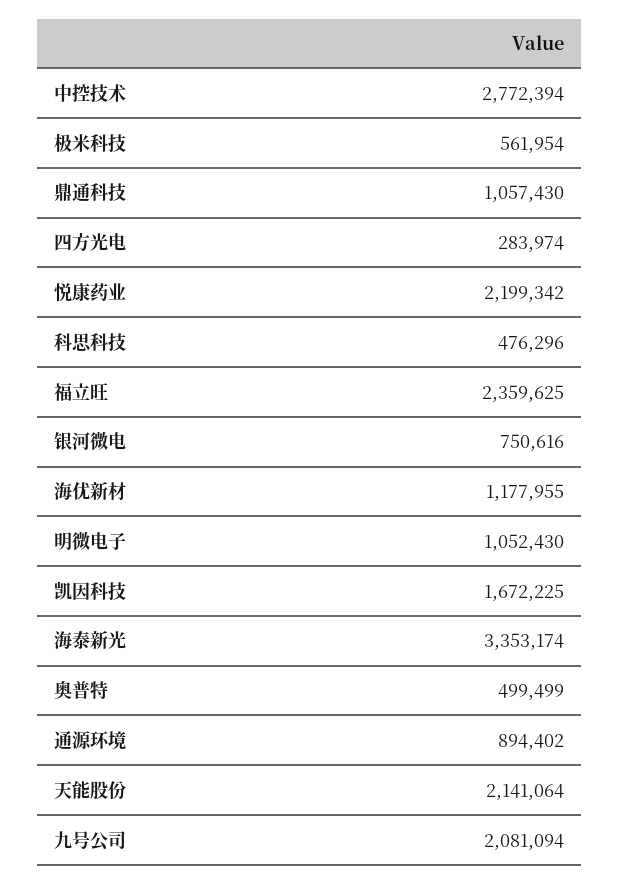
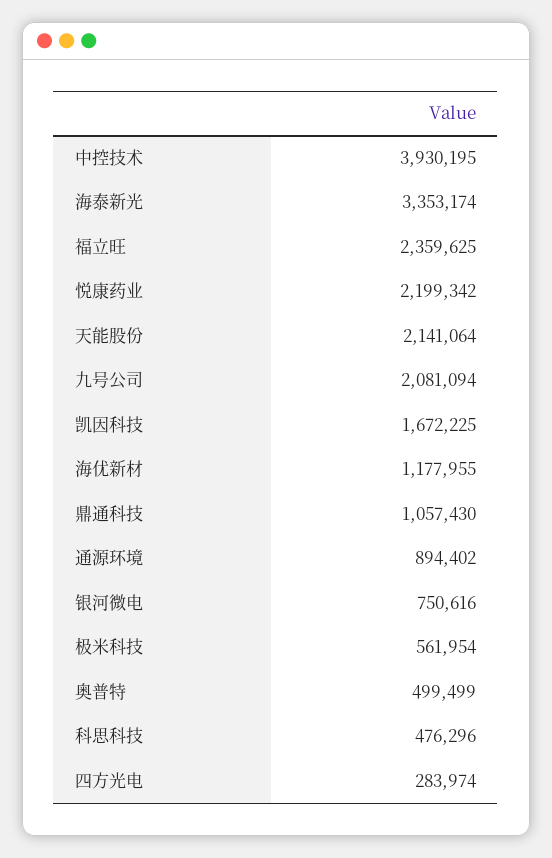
中控技术: 2772394 -> 3930195
明微电子: 1052430 -> none

